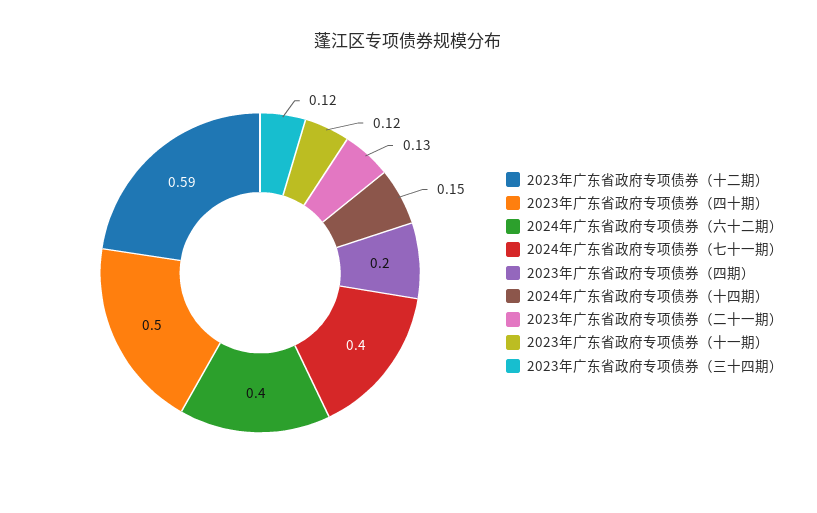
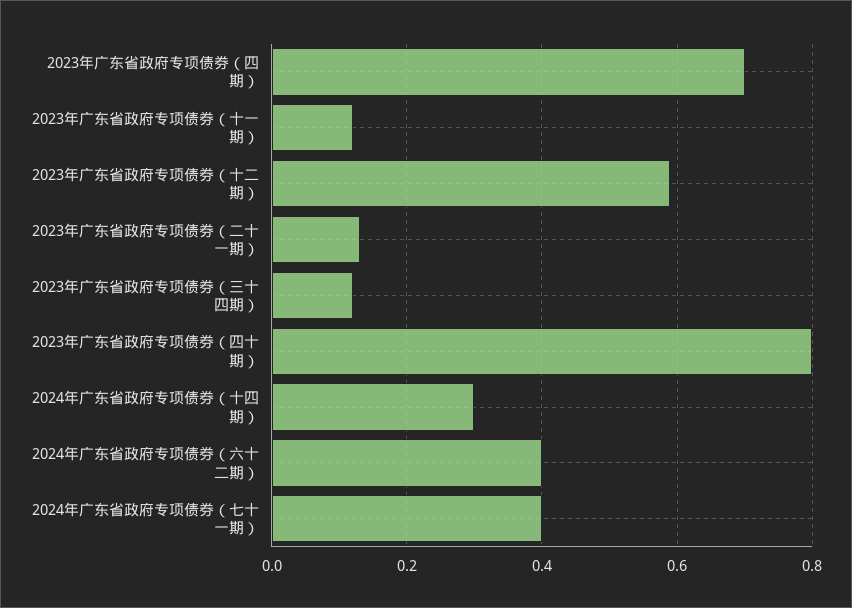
2023年广东省政府专项债券（四十期）: 0.5 -> 0.8
2023年广东省政府专项债券（四期）: 0.2 -> 0.7
2024年广东省政府专项债券（十四期）: 0.15 -> 0.3

